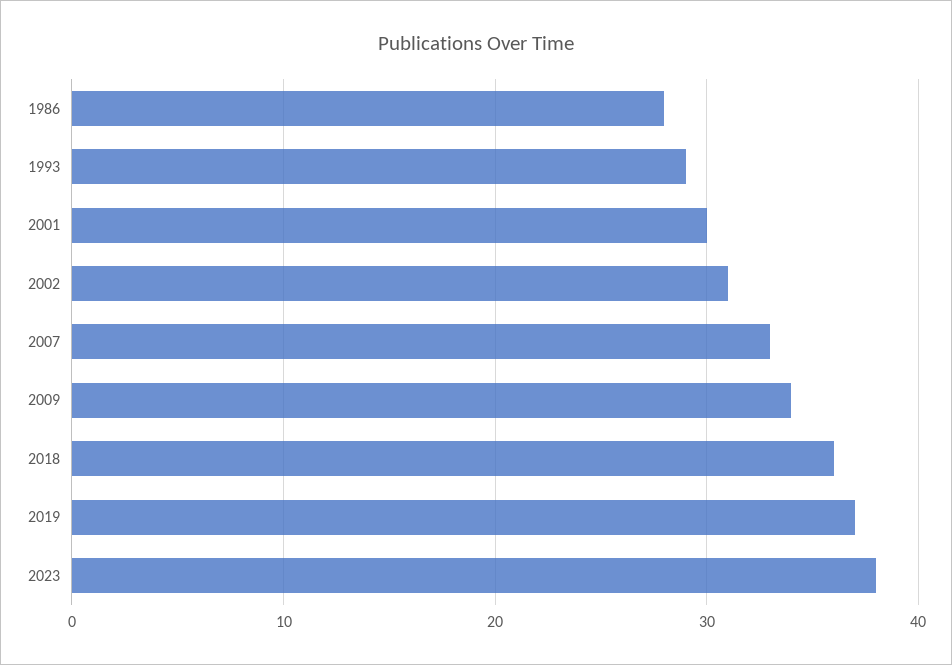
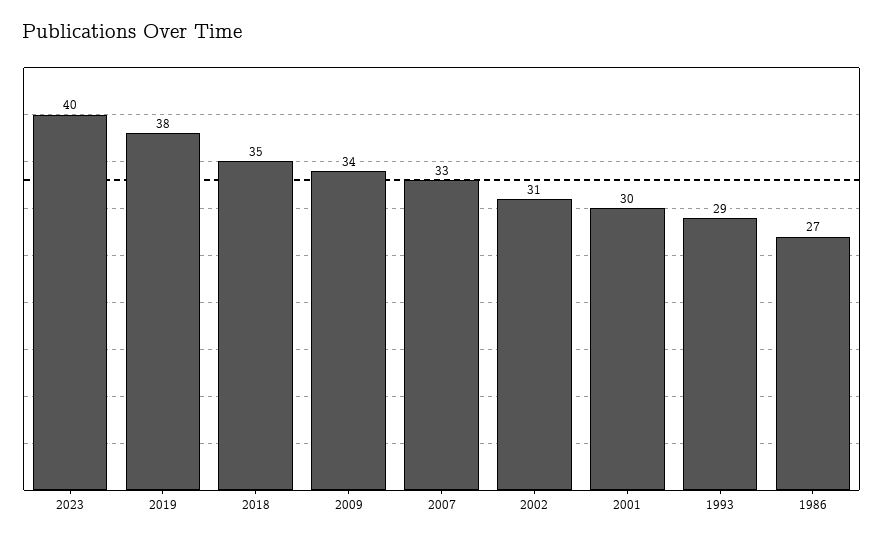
1986: 28 -> 27
2018: 36 -> 35
2019: 37 -> 38
2023: 38 -> 40

